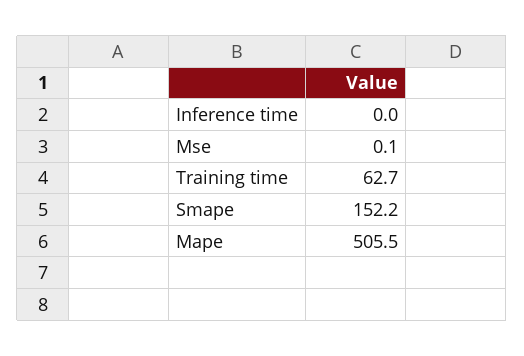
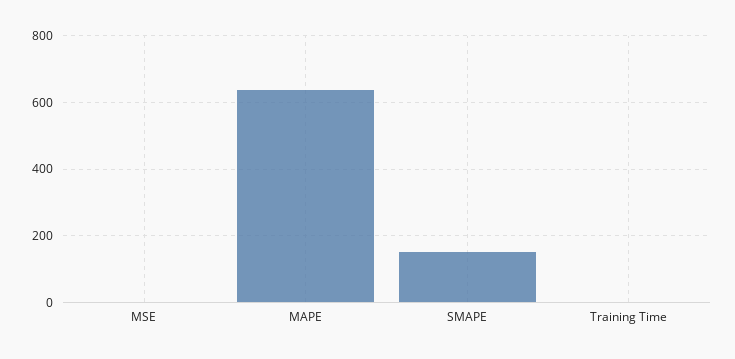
Inference time: 0 -> none
Training time: 62.7 -> 0
Mape: 505.5 -> 640

